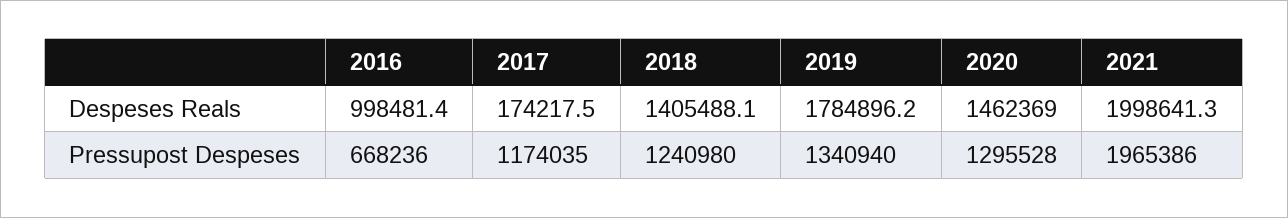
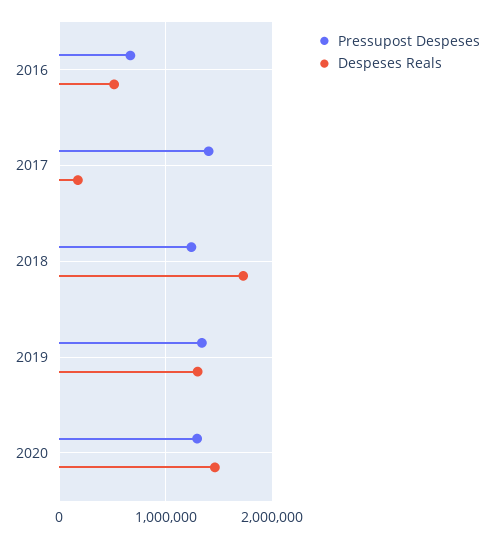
Despeses Reals, 2016: 998481.4 -> 500000
Despeses Reals, 2018: 1405488.1 -> 1700000
Despeses Reals, 2019: 1784896.2 -> 1300000
Despeses Reals, 2021: 1998641.3 -> none
Pressupost Despeses, 2017: 1174035 -> 1400000
Pressupost Despeses, 2021: 1965386 -> none

